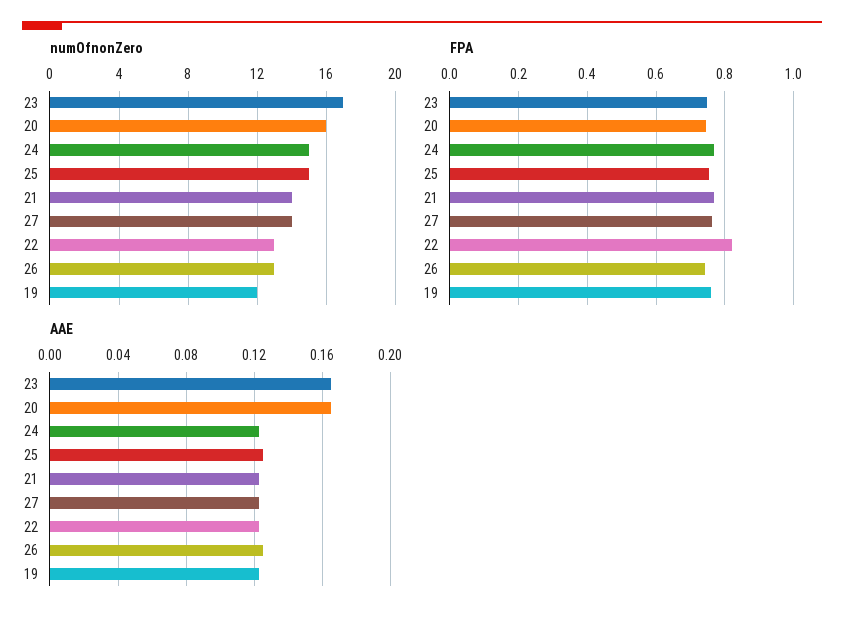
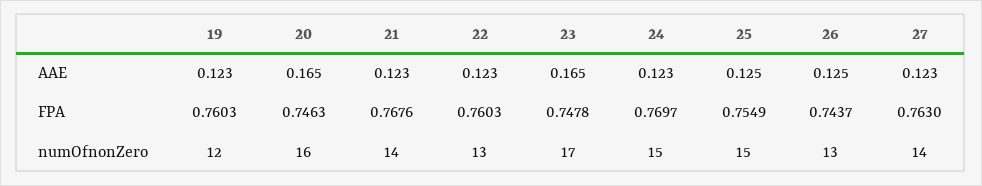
FPA, 22: 0.82 -> 0.7603

